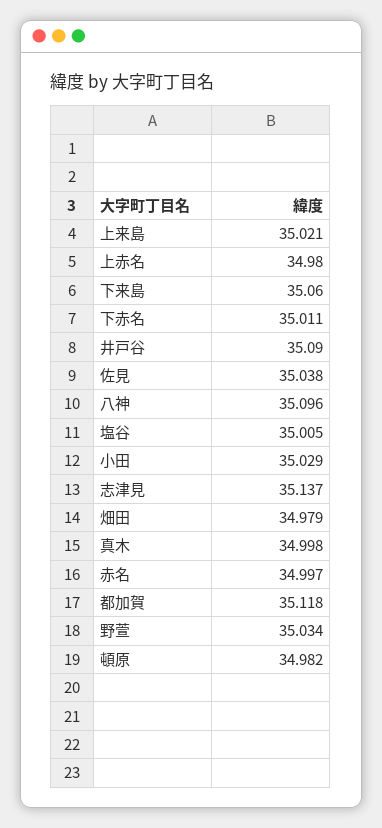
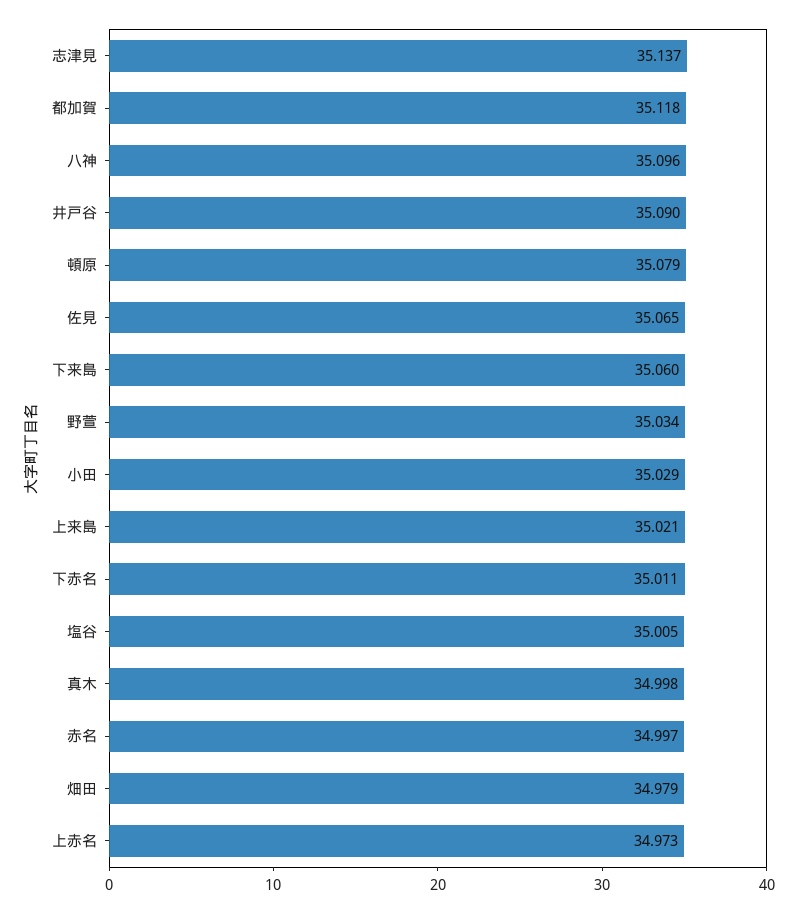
上赤名: 34.98 -> 34.973
佐見: 35.038 -> 35.065
頓原: 34.982 -> 35.079

